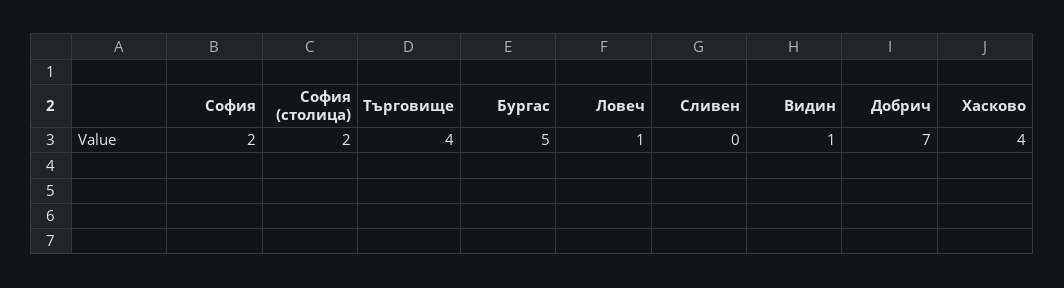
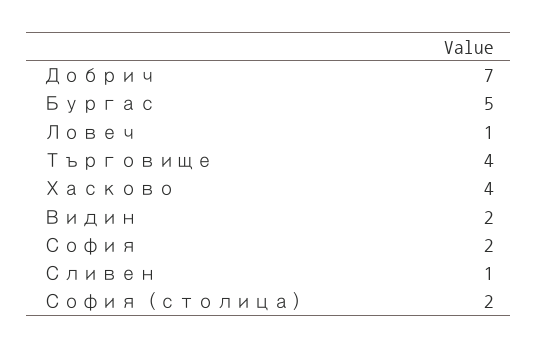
Сливен: 0 -> 1
Видин: 1 -> 2

